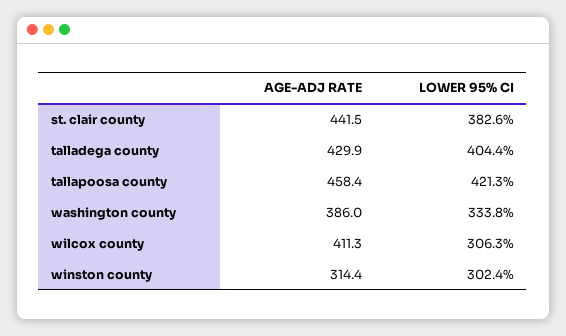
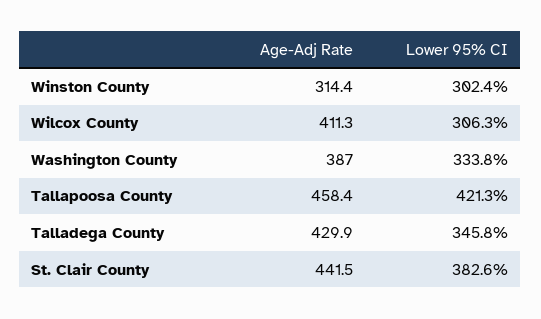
LOWER 95% CI, talladega county: 404.4 -> 345.8
AGE-ADJ RATE, washington county: 386 -> 387

